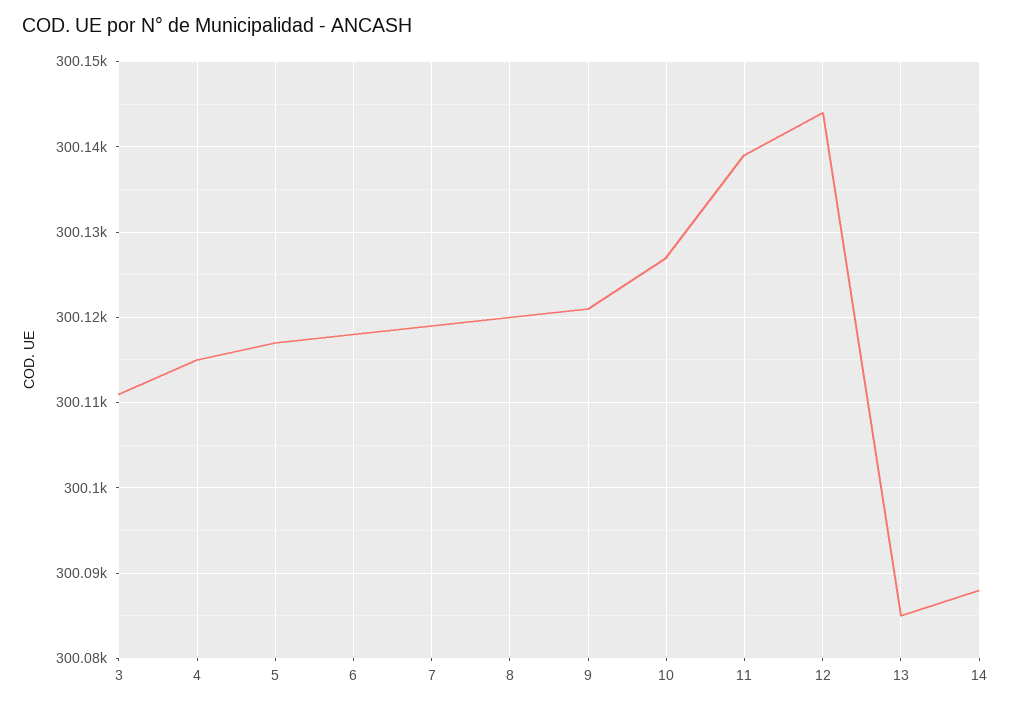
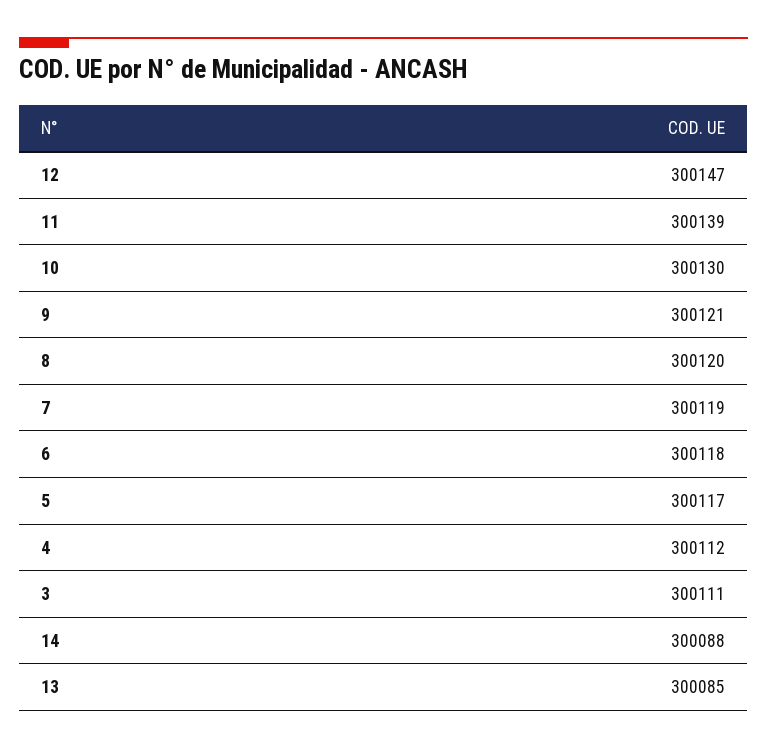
4: 300115 -> 300112
10: 300127 -> 300130
12: 300144 -> 300147

